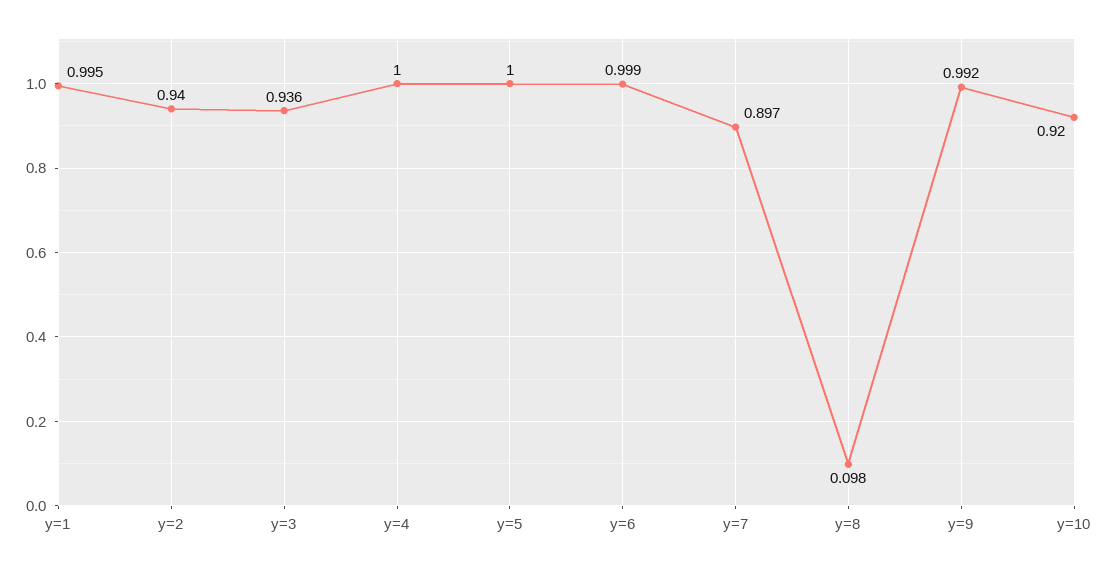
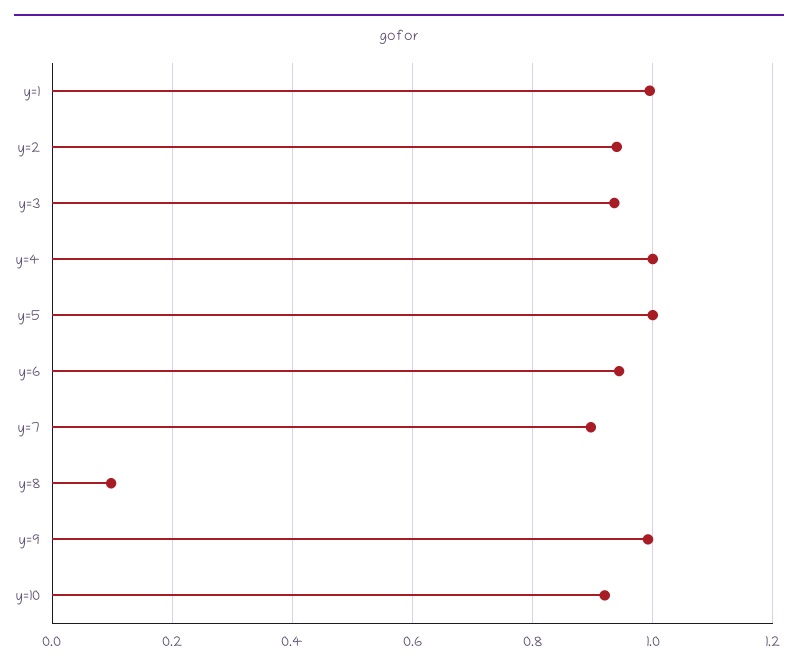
y=6: 0.999 -> 0.94

